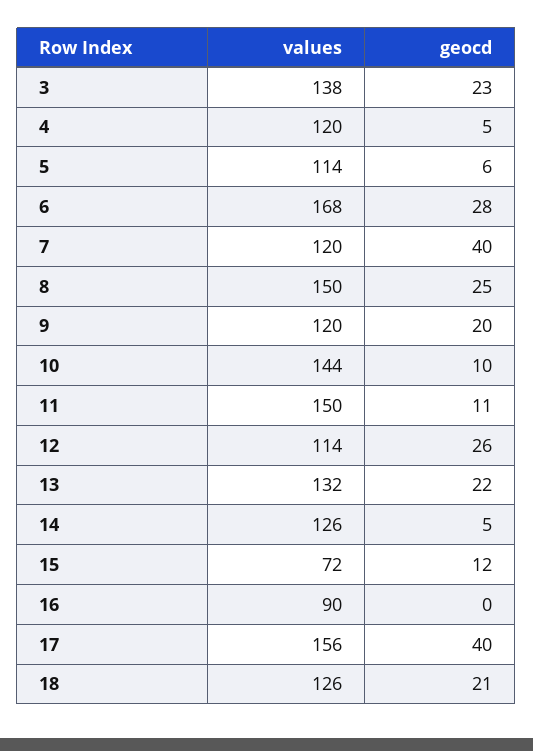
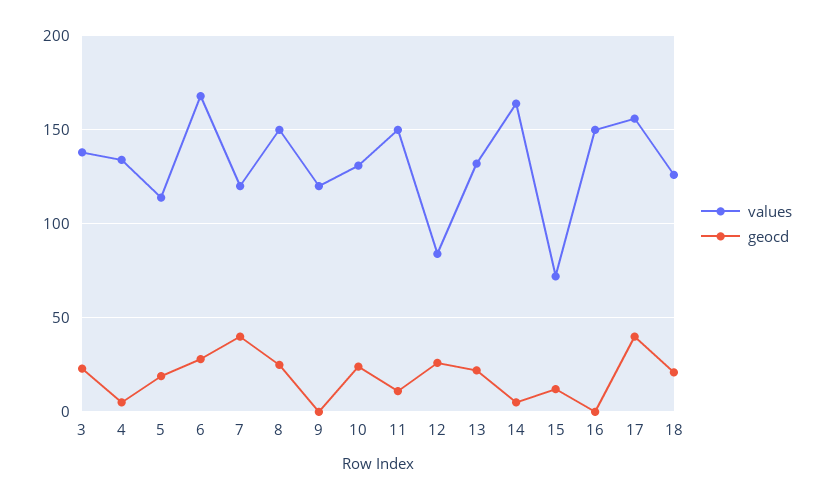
values, 4: 120 -> 135
geocd, 5: 6 -> 20
geocd, 9: 20 -> 0
values, 10: 144 -> 130
geocd, 10: 10 -> 25
values, 12: 114 -> 85
values, 14: 126 -> 165
values, 16: 90 -> 150

